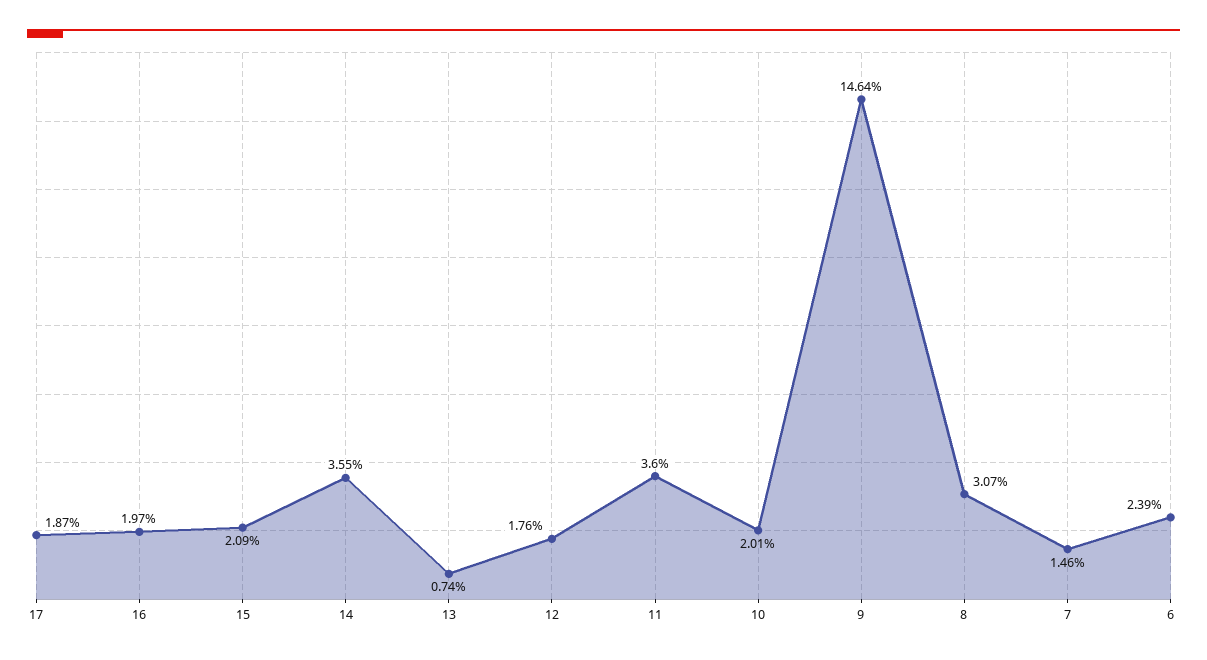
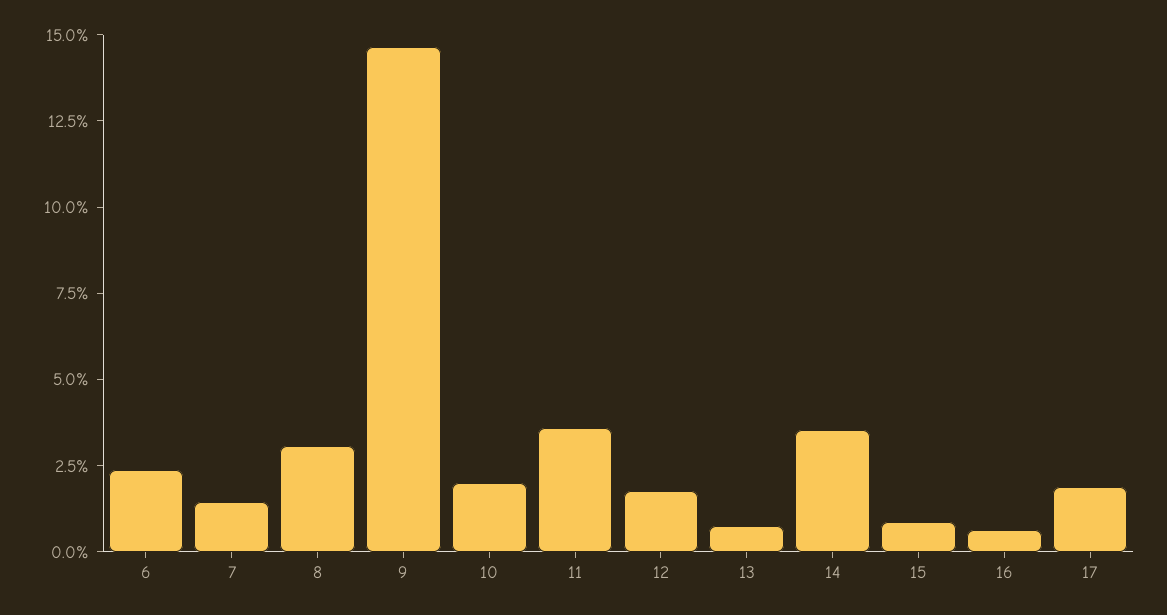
16: 1.97 -> 0.5
15: 2.09 -> 1

